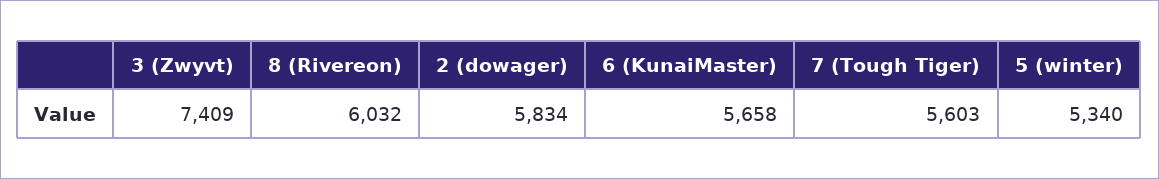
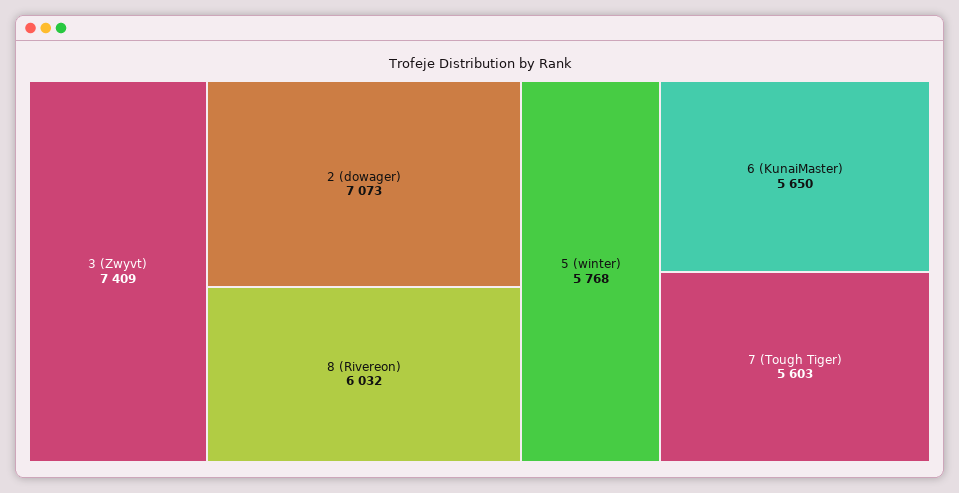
2 (dowager): 5834 -> 7073
6 (KunaiMaster): 5658 -> 5650
5 (winter): 5340 -> 5768

